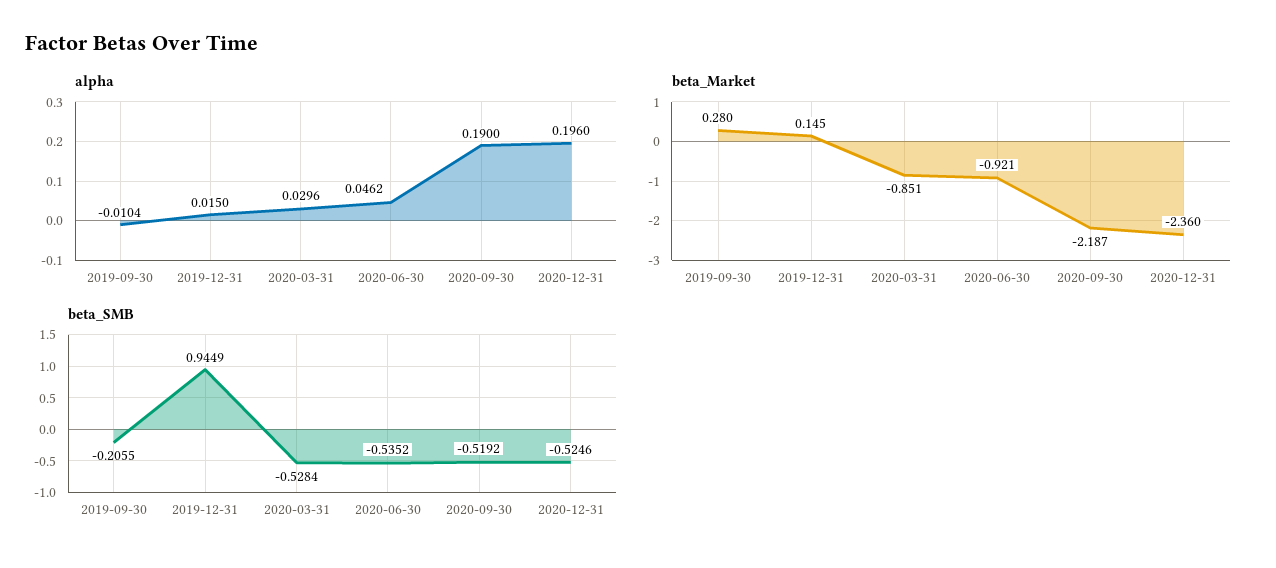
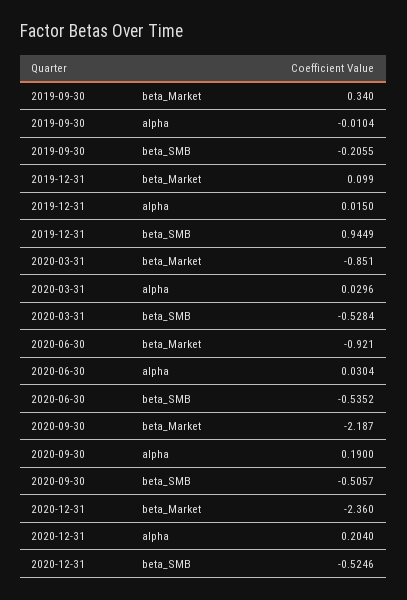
alpha, 2020-06-30: 0.0462 -> 0.0304
alpha, 2020-12-31: 0.196 -> 0.204
beta_Market, 2019-09-30: 0.28 -> 0.34
beta_Market, 2019-12-31: 0.145 -> 0.099
beta_SMB, 2020-09-30: -0.5192 -> -0.5057

